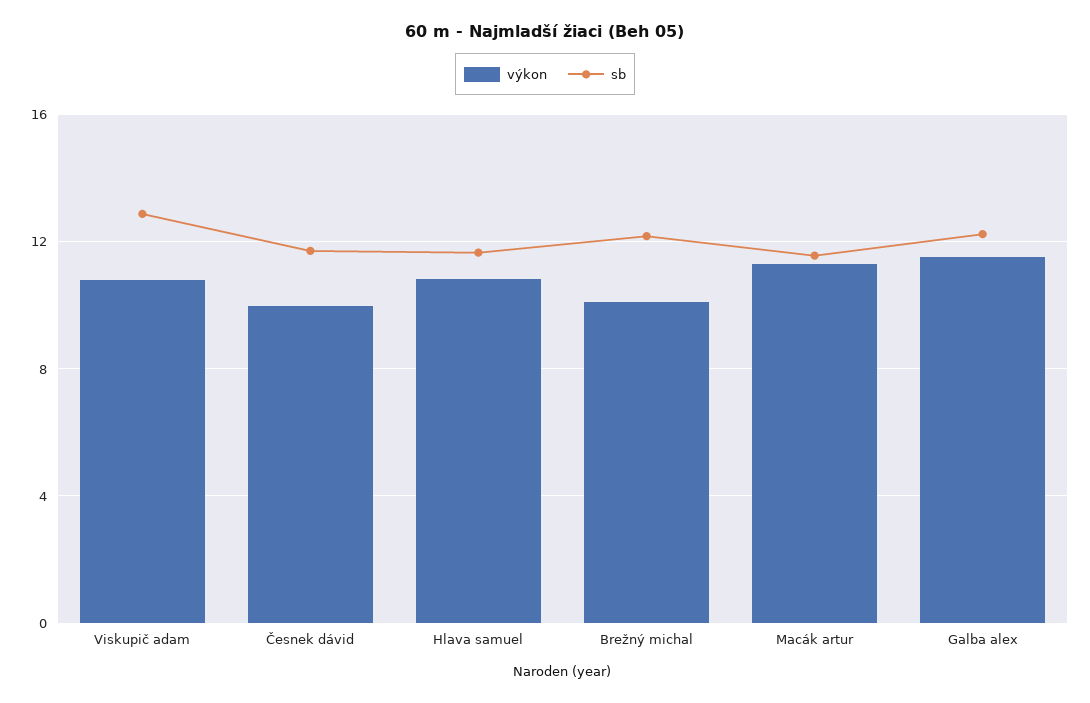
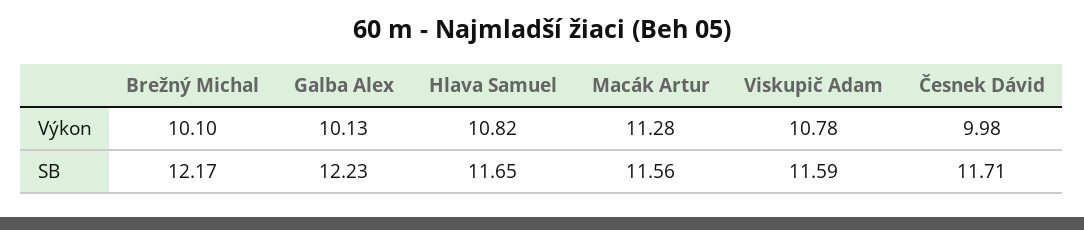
sb, Viskupič adam: 13 -> 11.59
výkon, Galba alex: 11.5 -> 10.13

